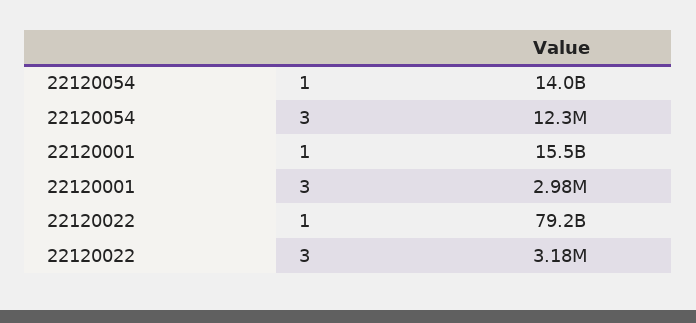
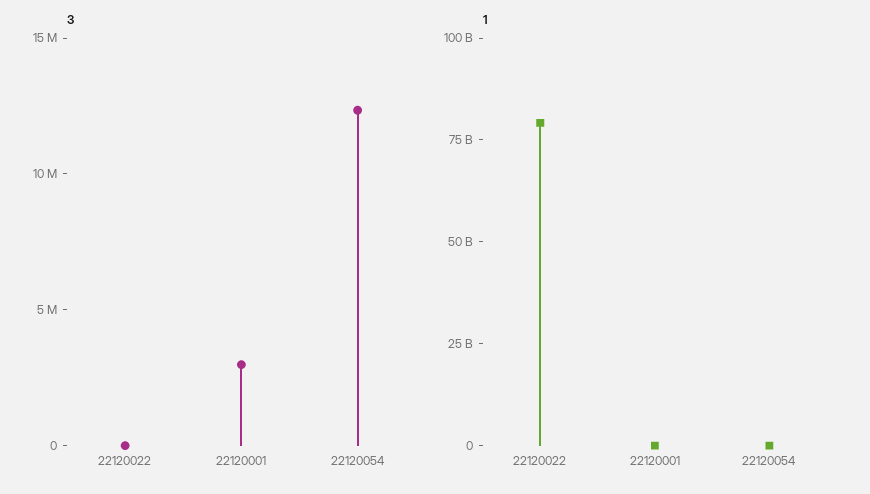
1, 22120054: 14000000000 -> 0
1, 22120001: 15500000000 -> 0
3, 22120022: 3180000 -> 0

